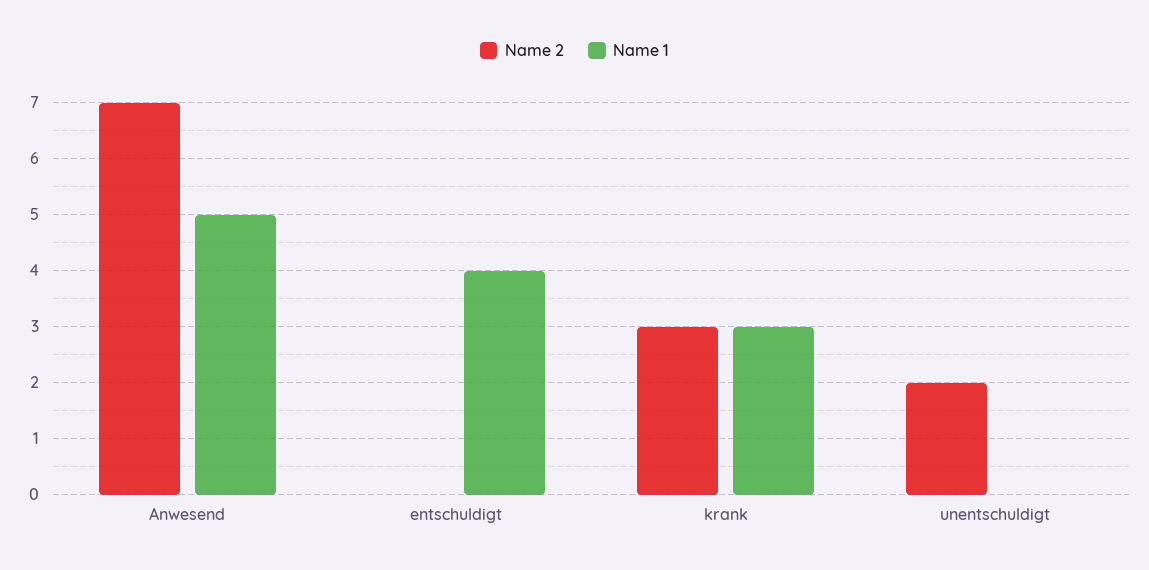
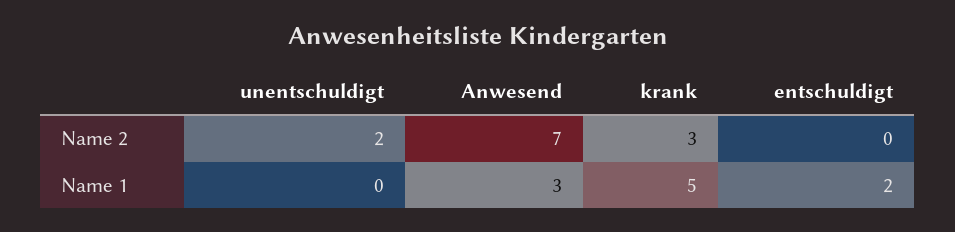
Name 1, Anwesend: 5 -> 3
Name 1, entschuldigt: 4 -> 2
Name 1, krank: 3 -> 5

